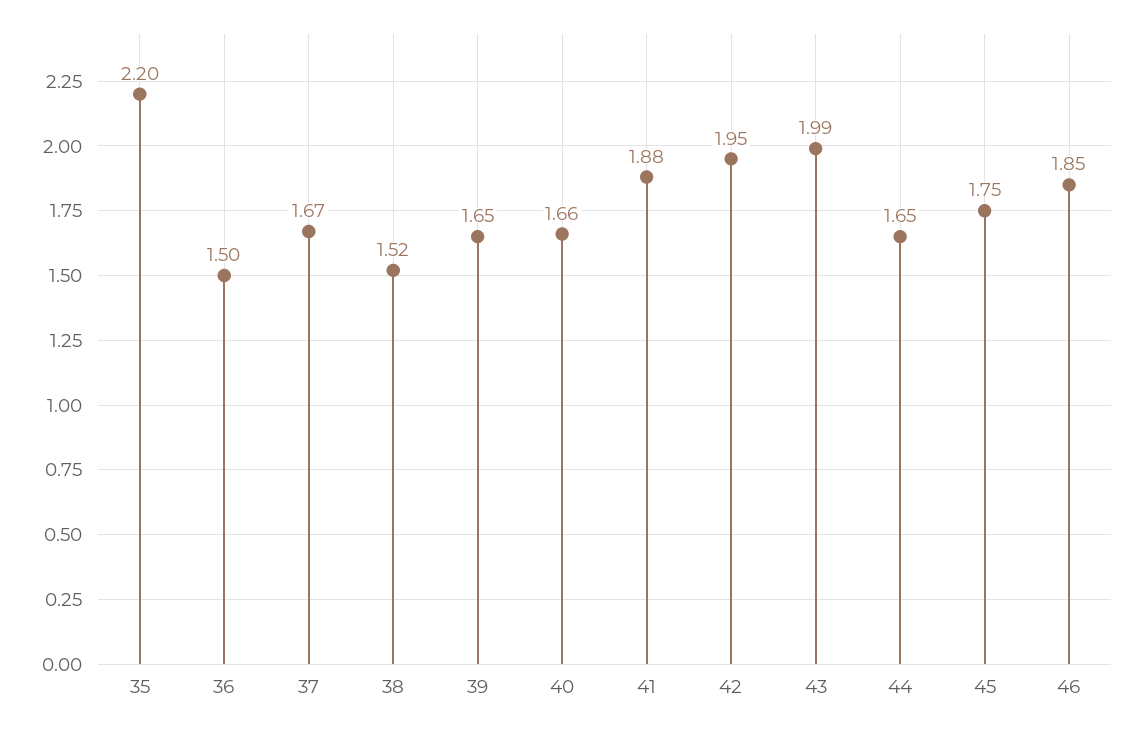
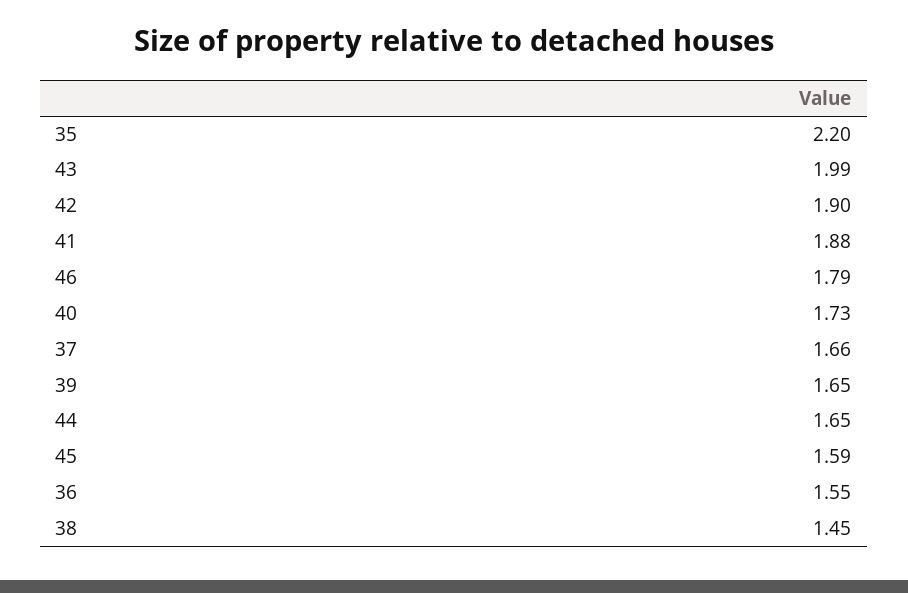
36: 1.5 -> 1.55
37: 1.67 -> 1.66
38: 1.52 -> 1.45
40: 1.66 -> 1.73
42: 1.95 -> 1.9
45: 1.75 -> 1.59
46: 1.85 -> 1.79

